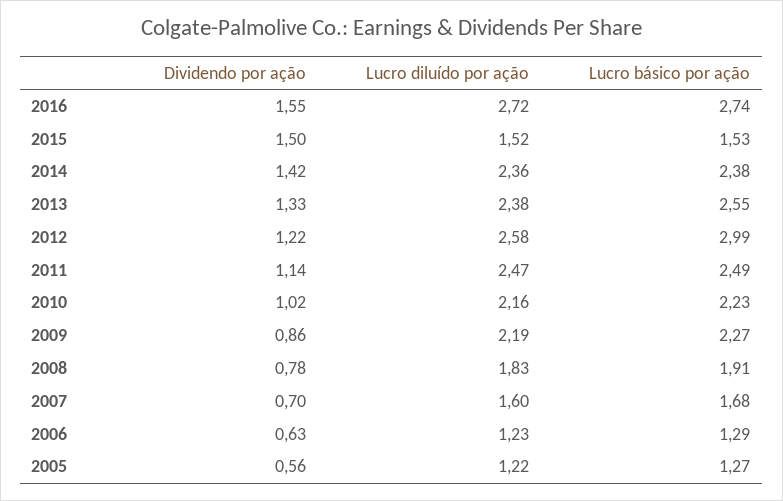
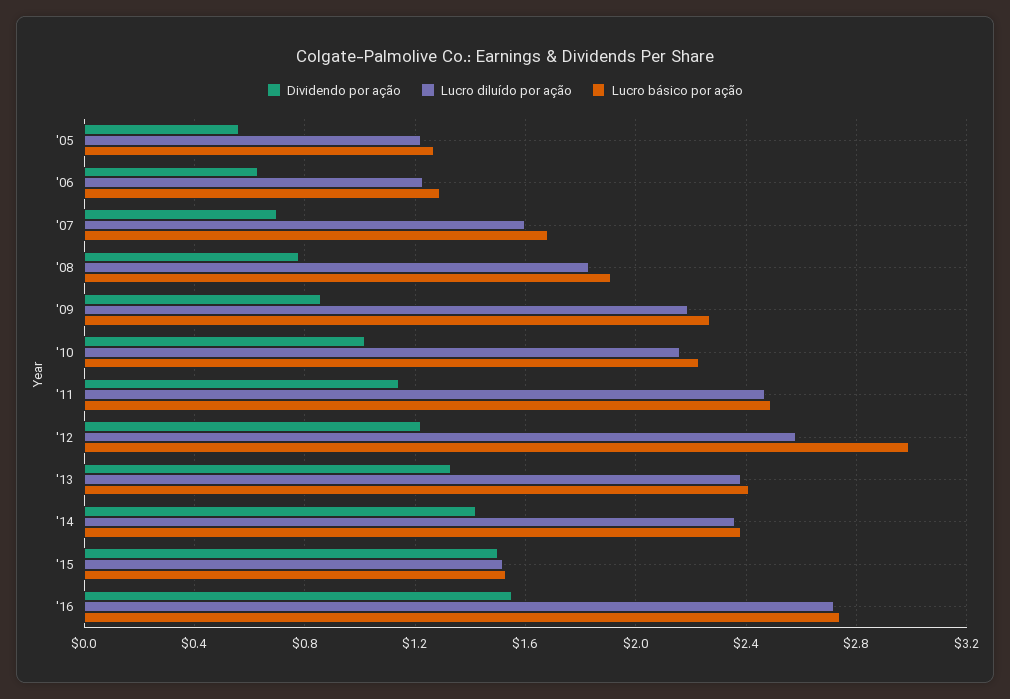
Lucro básico por ação, 2013: 2.55 -> 2.4

